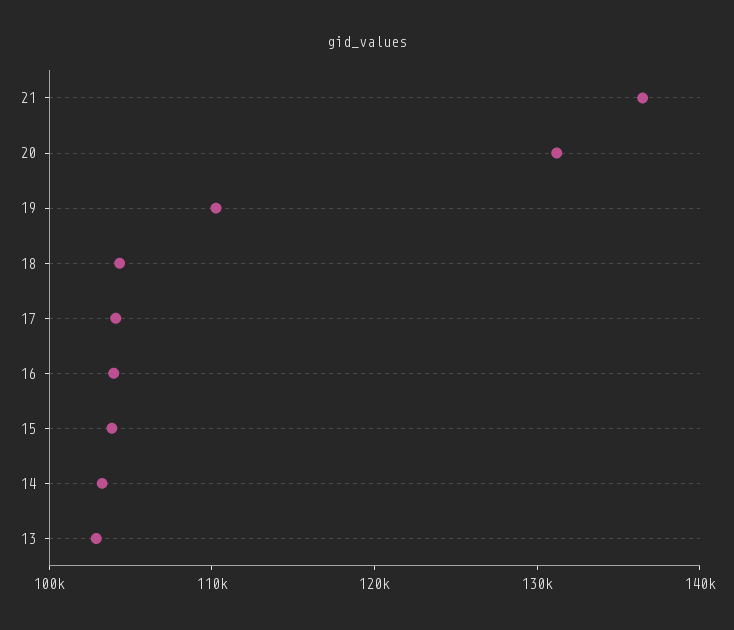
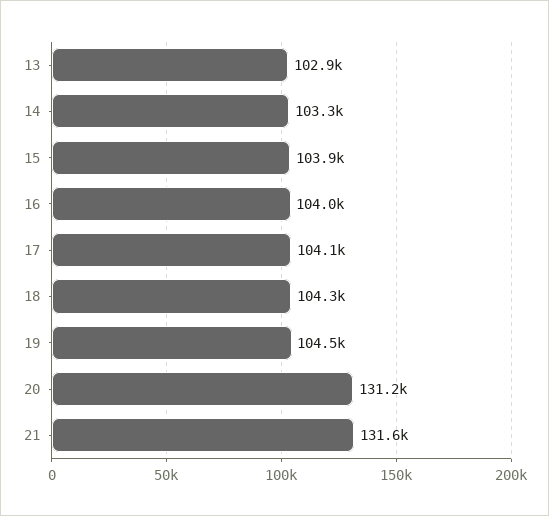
21: 136000 -> 131600
19: 110000 -> 104500

